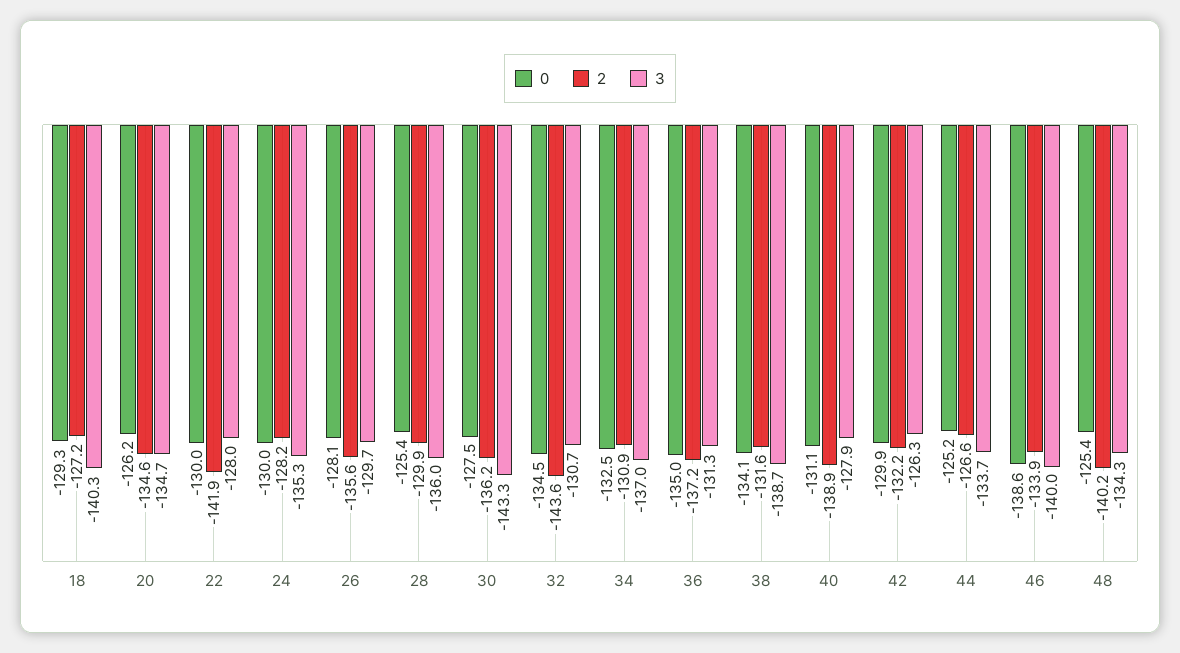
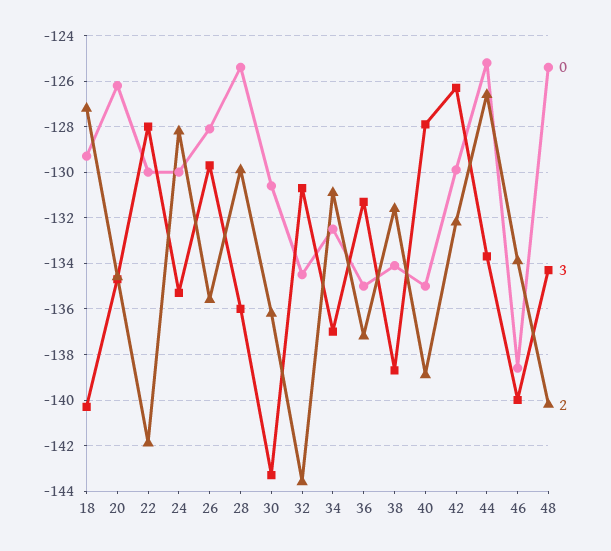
0, 30: -127.5 -> -130.5
0, 40: -131.1 -> -135

